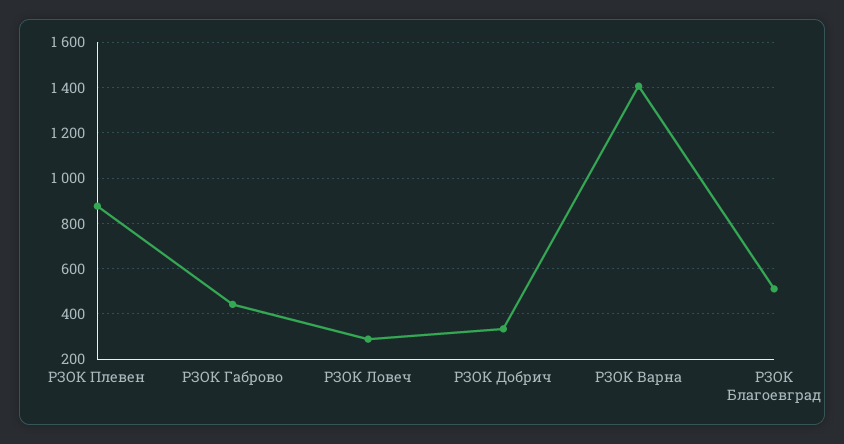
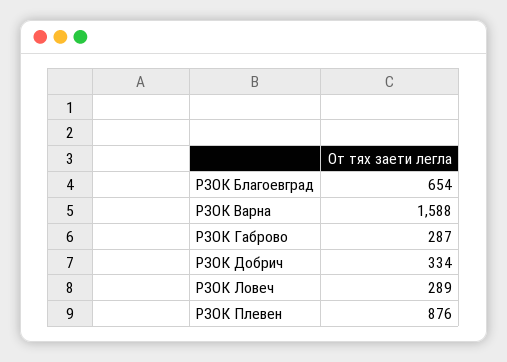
РЗОК Габрово: 450 -> 287
РЗОК Варна: 1400 -> 1588
РЗОК Благоевград: 500 -> 654

